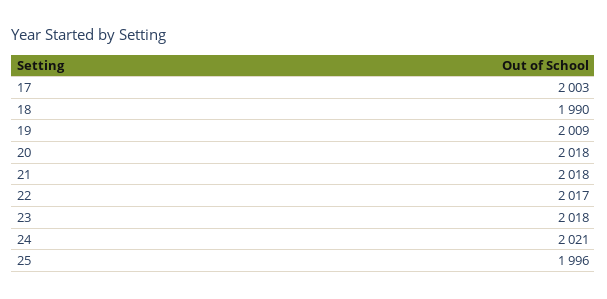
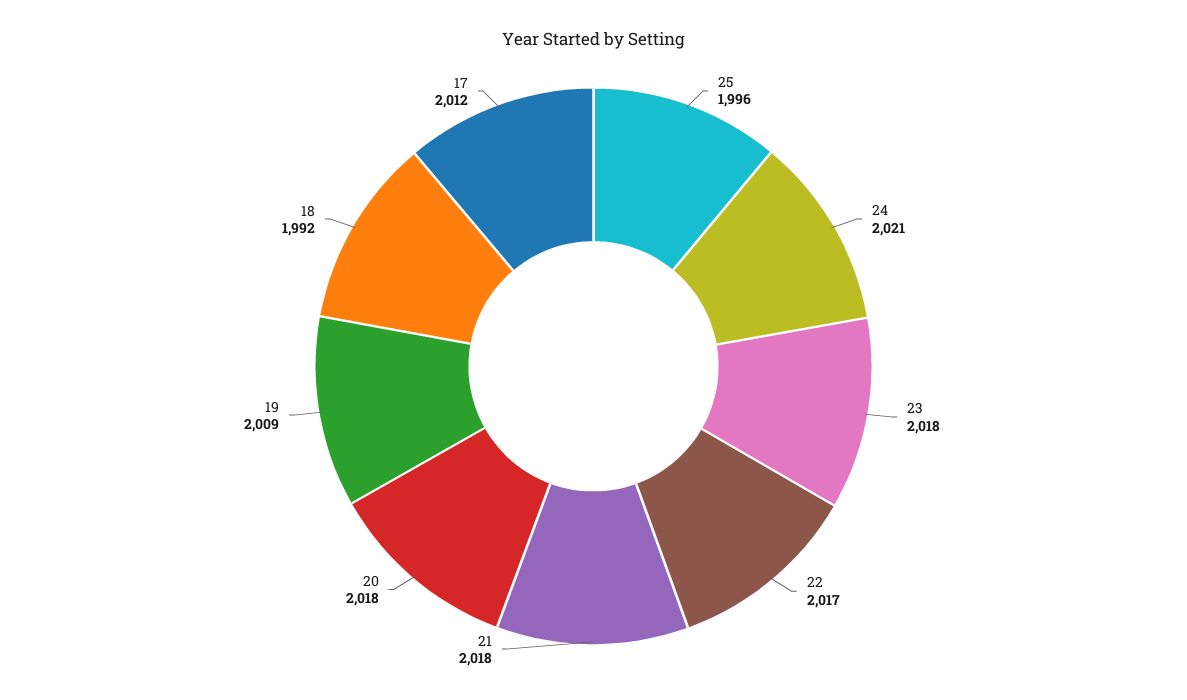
17: 2003 -> 2012
18: 1990 -> 1992

